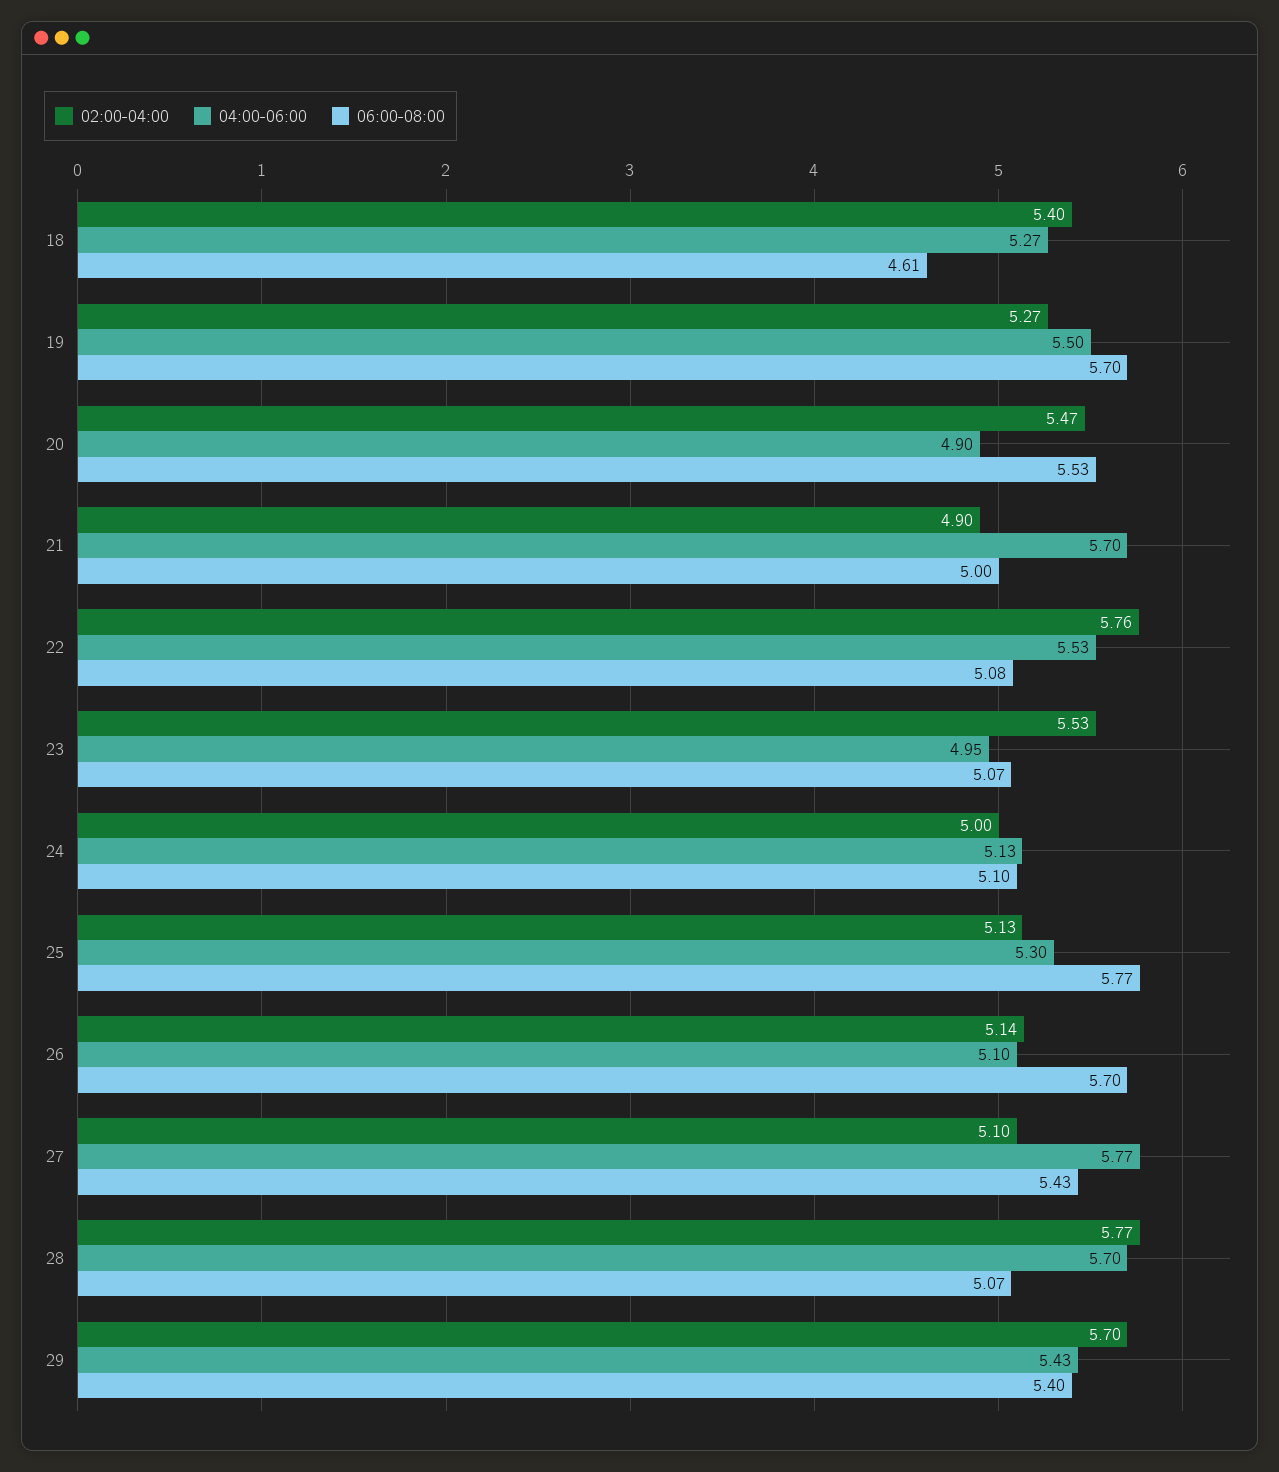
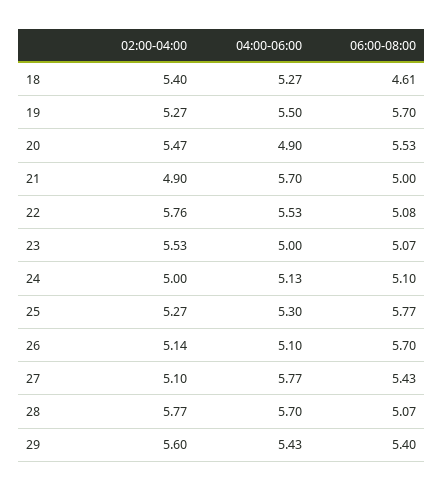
04:00-06:00, 23: 4.95 -> 5
02:00-04:00, 25: 5.13 -> 5.27
02:00-04:00, 29: 5.7 -> 5.6

